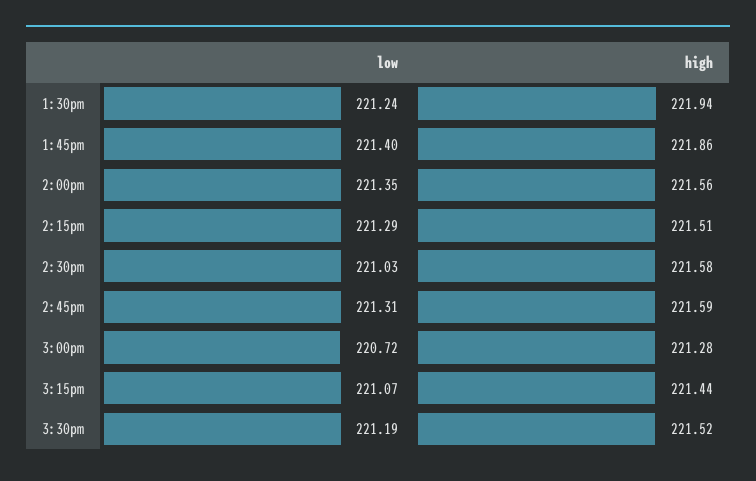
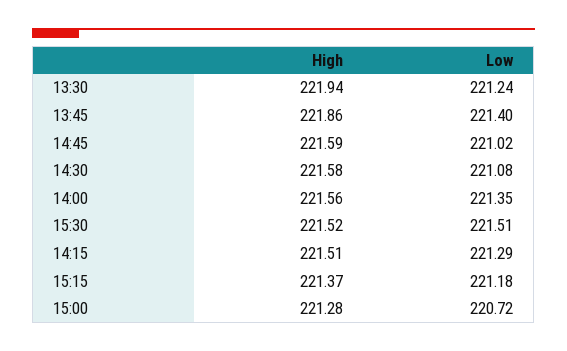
low, 2:30pm: 221.03 -> 221.08
low, 2:45pm: 221.31 -> 221.02
low, 3:15pm: 221.07 -> 221.18
high, 3:15pm: 221.44 -> 221.37
low, 3:30pm: 221.19 -> 221.51

